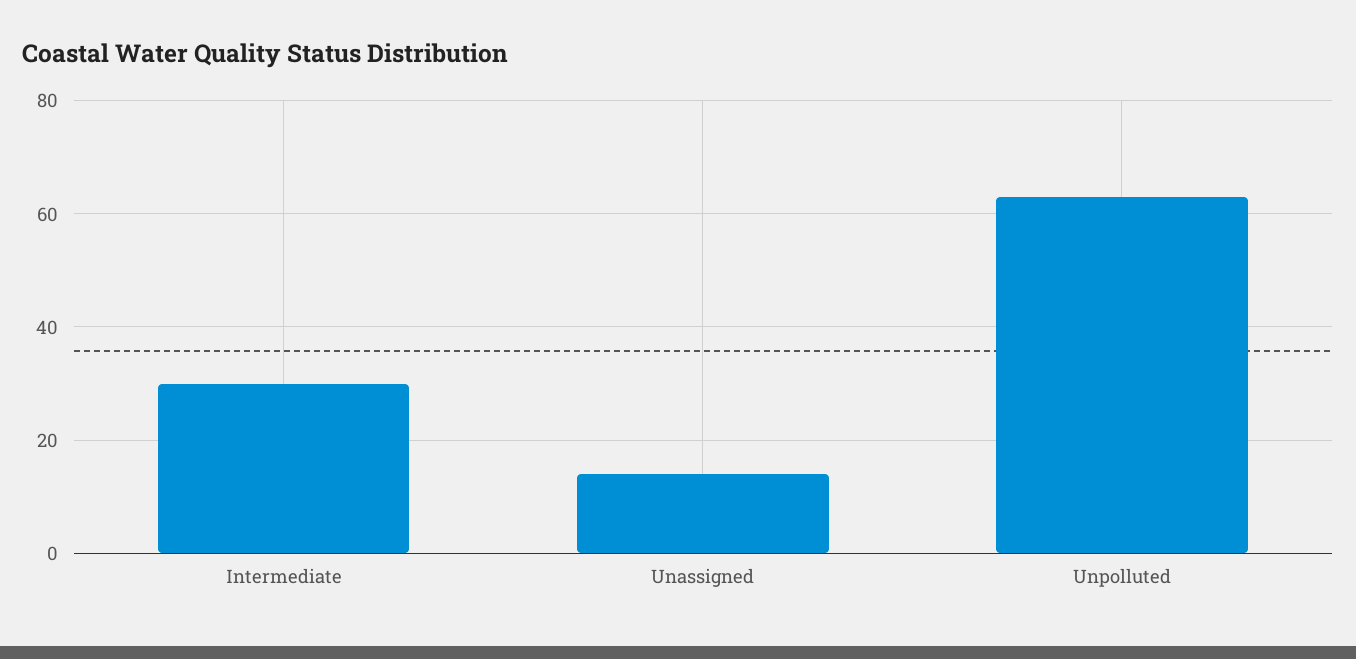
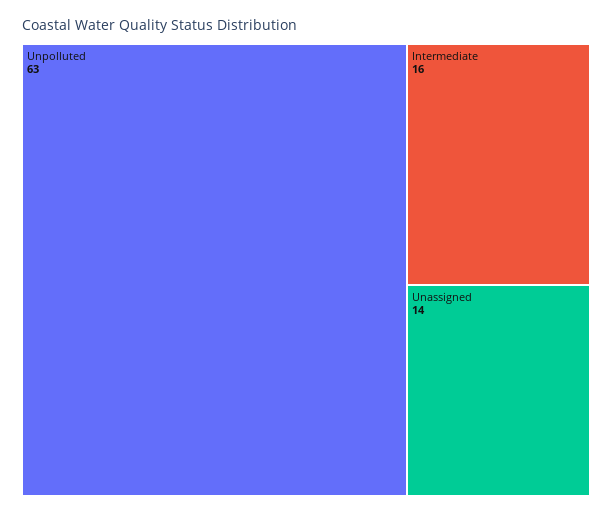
Intermediate: 30 -> 16

